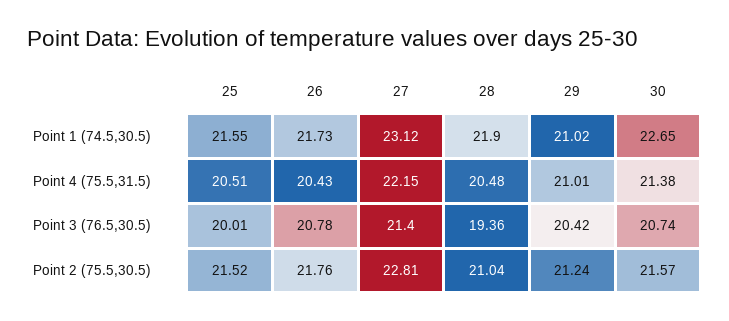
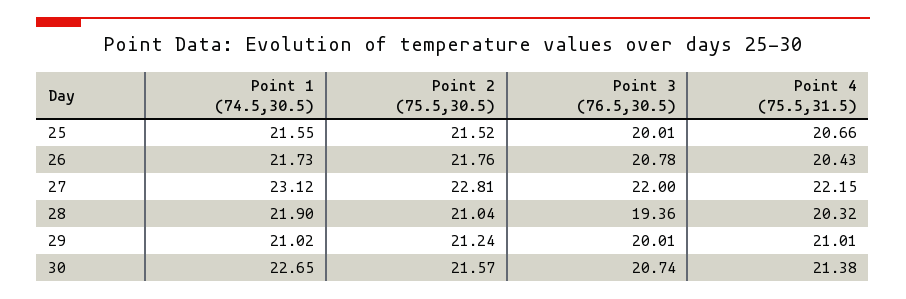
25, Point 4 (75.5,31.5): 20.51 -> 20.66
28, Point 4 (75.5,31.5): 20.48 -> 20.32
27, Point 3 (76.5,30.5): 21.4 -> 22
29, Point 3 (76.5,30.5): 20.42 -> 20.01

